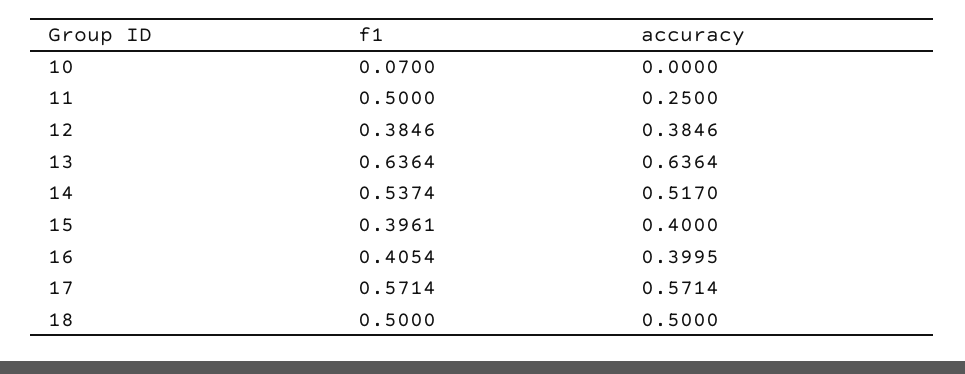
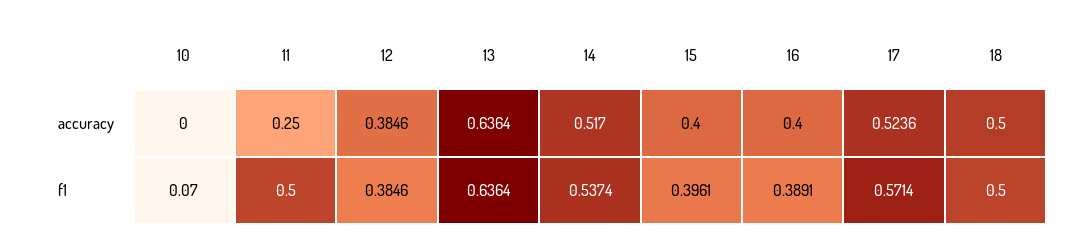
f1, 16: 0.4054 -> 0.3891
accuracy, 16: 0.3995 -> 0.4
accuracy, 17: 0.5714 -> 0.5236

